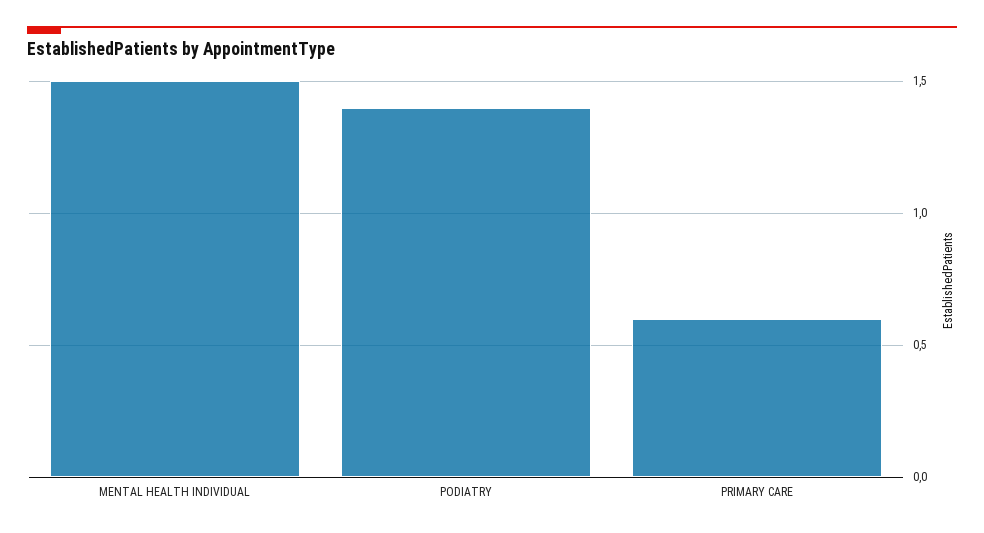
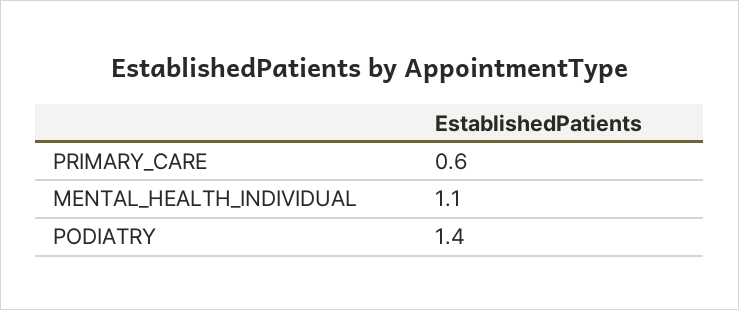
MENTAL HEALTH INDIVIDUAL: 1.5 -> 1.1

